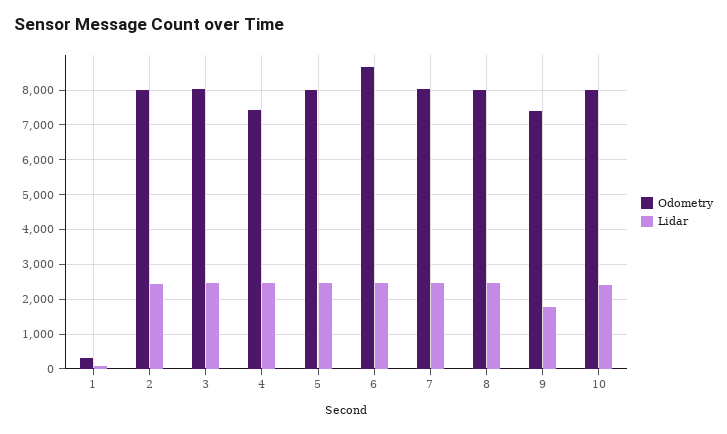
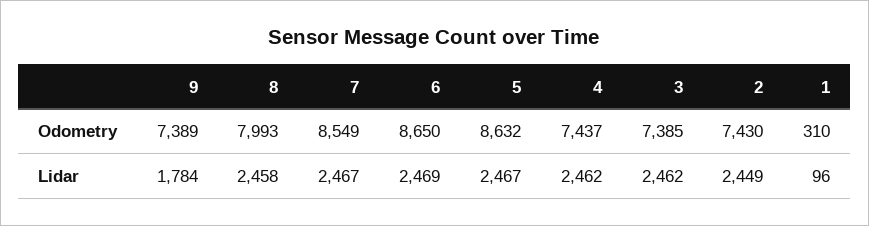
Odometry, 2: 8000 -> 7430
Odometry, 3: 8000 -> 7385
Odometry, 5: 8000 -> 8632
Odometry, 7: 8000 -> 8549
Odometry, 10: 8000 -> none
Lidar, 10: 2400 -> none

